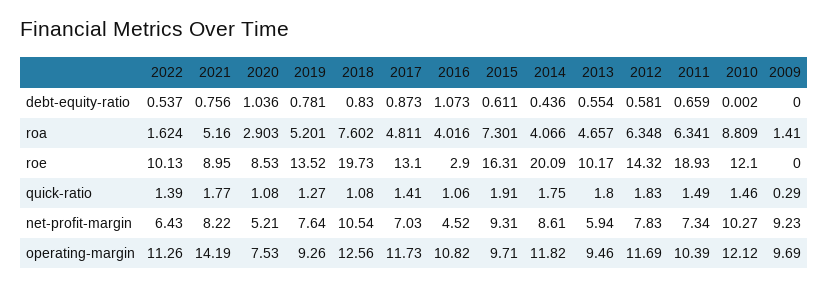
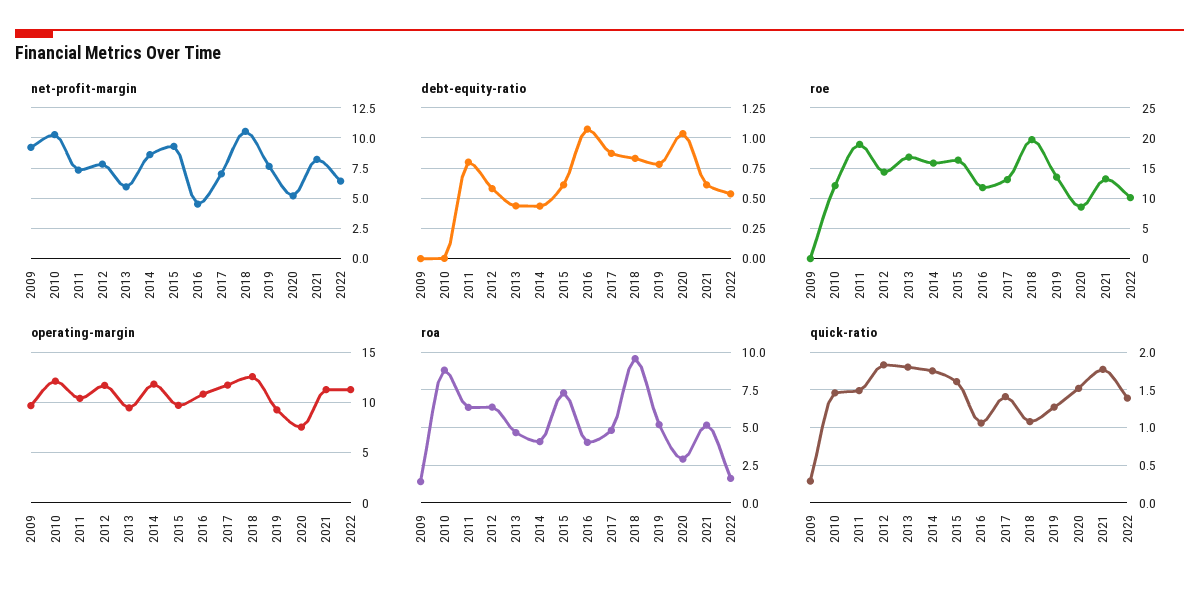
debt-equity-ratio, 2021: 0.756 -> 0.6
debt-equity-ratio, 2013: 0.554 -> 0.45
debt-equity-ratio, 2011: 0.659 -> 0.8
roa, 2018: 7.602 -> 9.5
roe, 2021: 8.95 -> 13
roe, 2016: 2.9 -> 12
roe, 2014: 20.09 -> 16
roe, 2013: 10.17 -> 17
quick-ratio, 2020: 1.08 -> 1.5
quick-ratio, 2015: 1.91 -> 1.6
operating-margin, 2021: 14.19 -> 11

